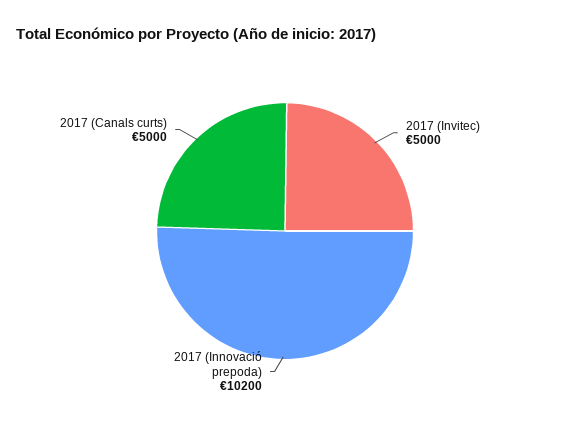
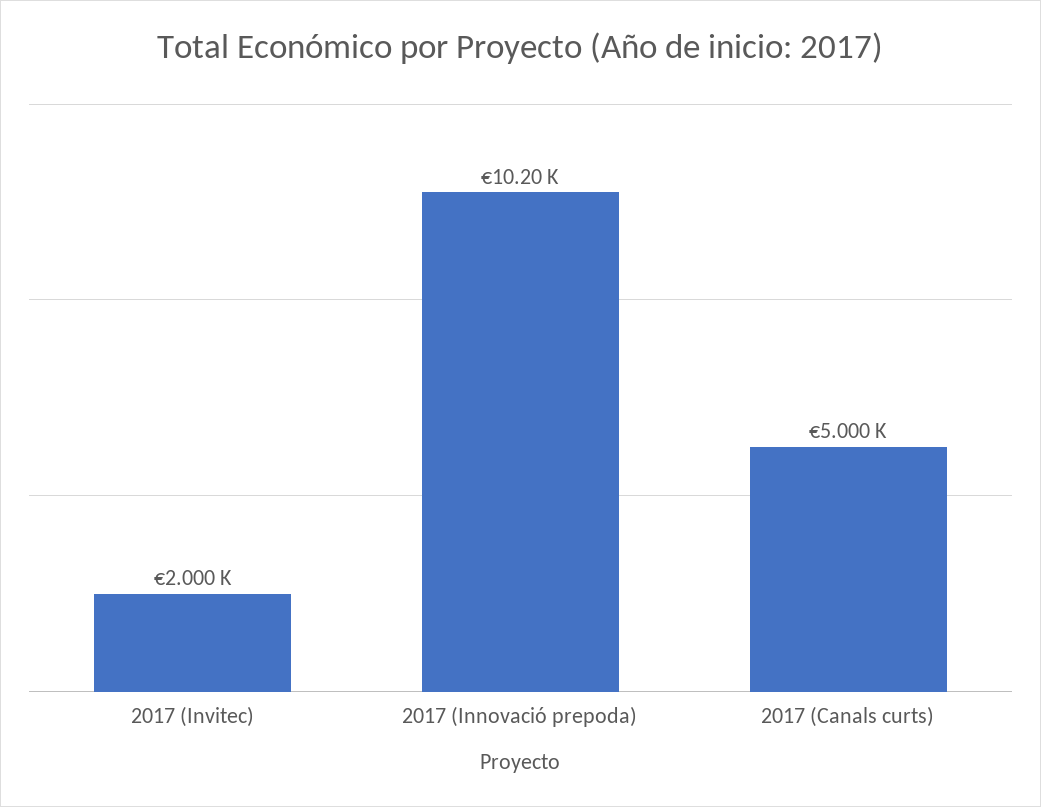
2017 (Invitec): 5000 -> 2000

